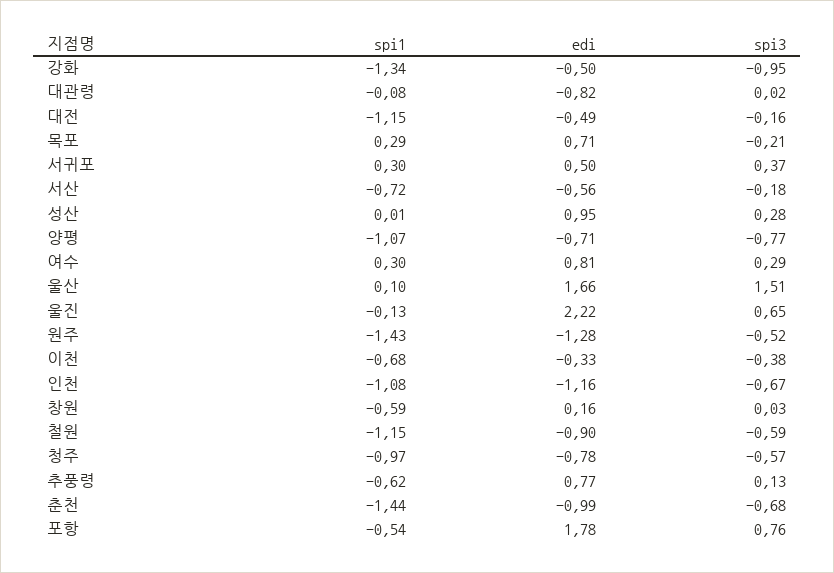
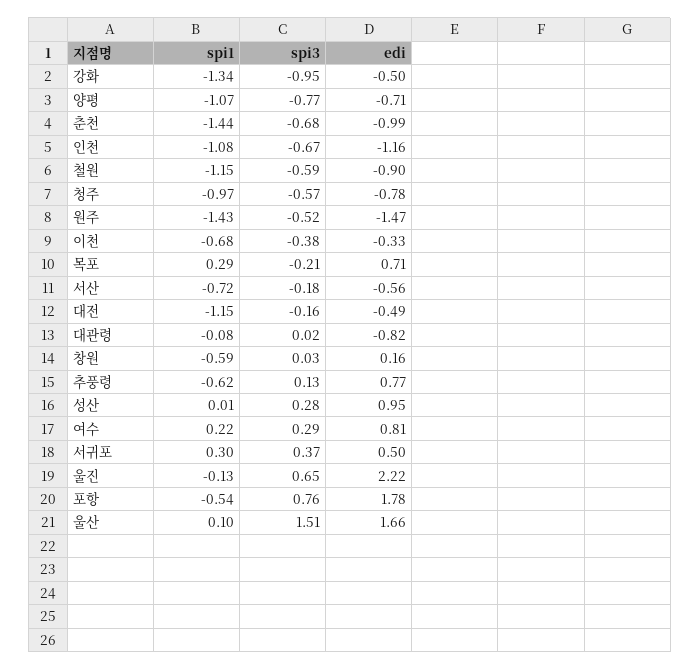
spi1, 여수: 0.3 -> 0.22
edi, 원주: -1.28 -> -1.47

